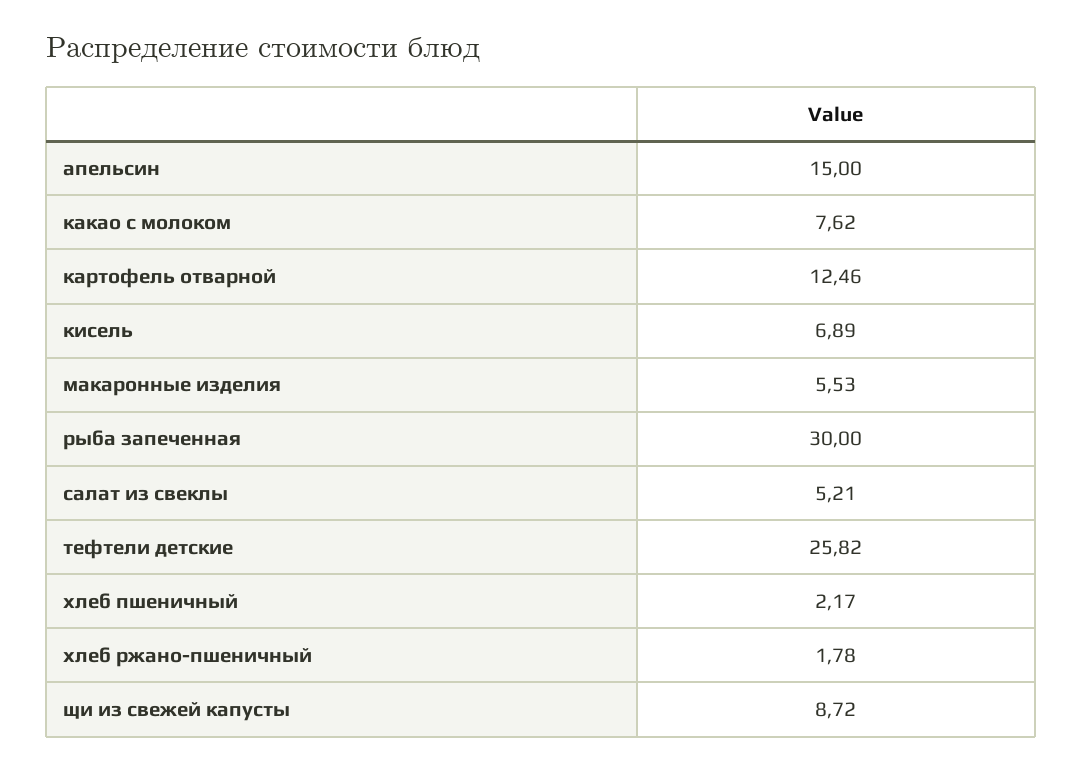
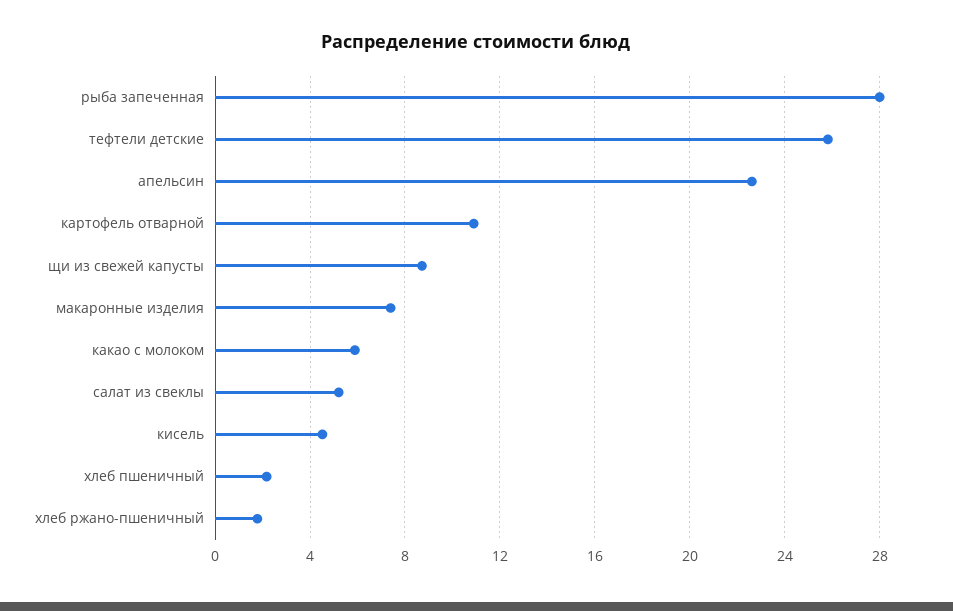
апельсин: 15 -> 22.5
какао с молоком: 7.62 -> 6
картофель отварной: 12.46 -> 11
кисель: 6.89 -> 4.5
макаронные изделия: 5.53 -> 7.5
рыба запеченная: 30 -> 28

